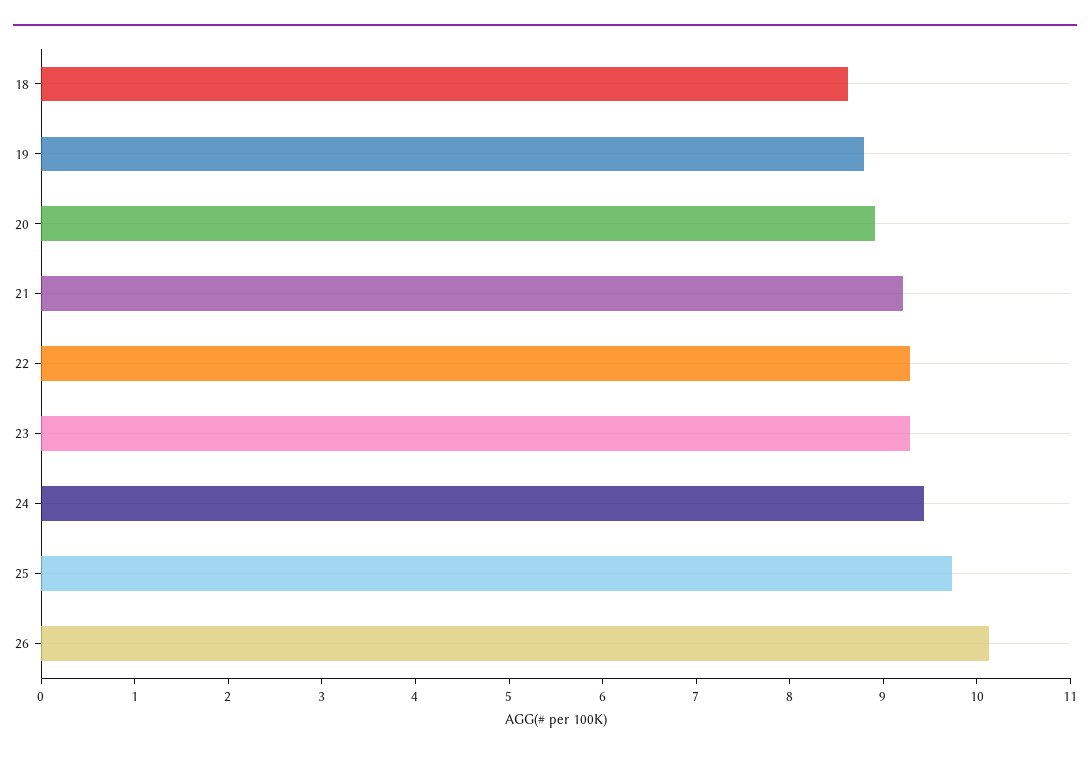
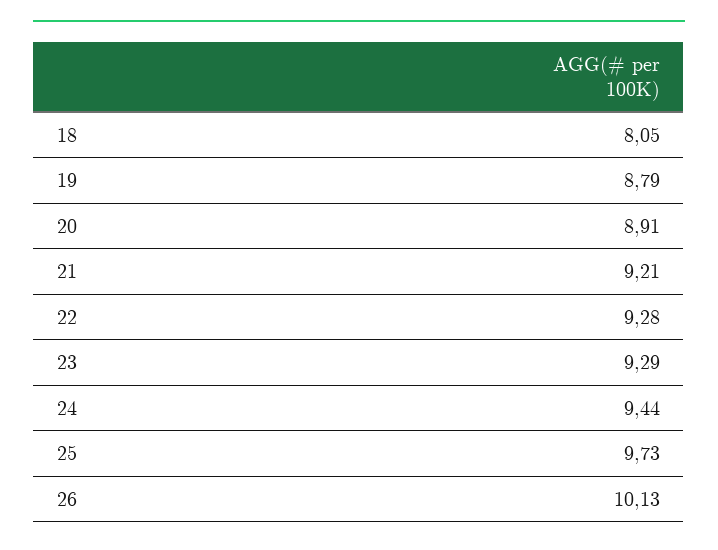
18: 8.6 -> 8.05

